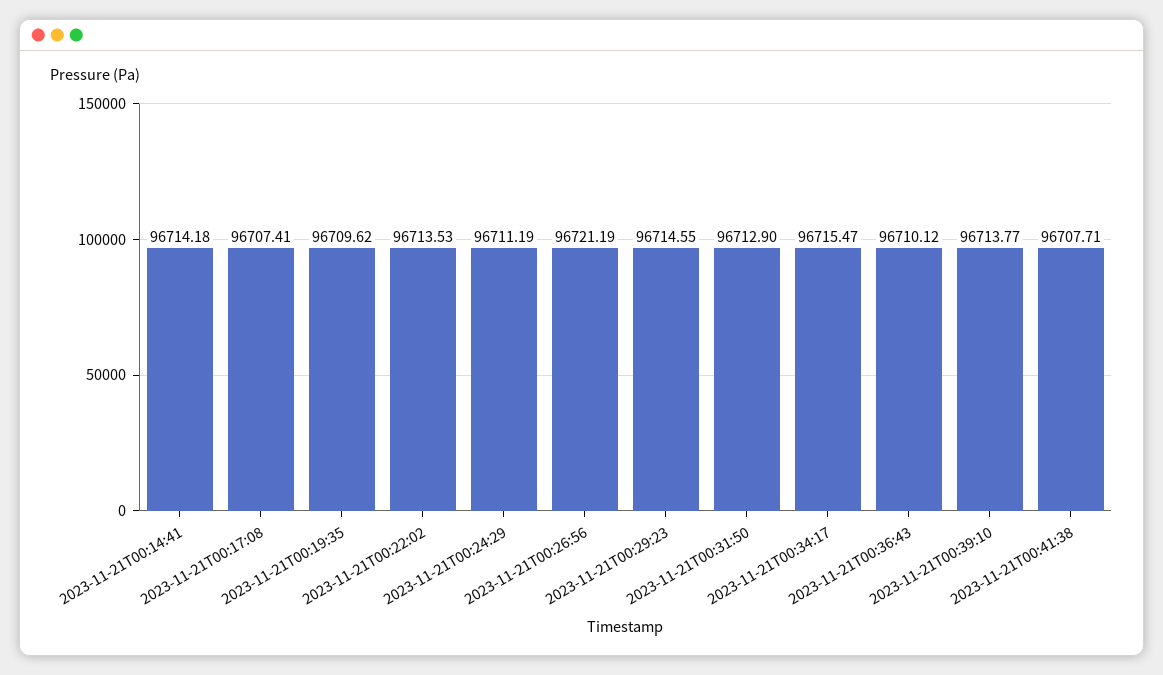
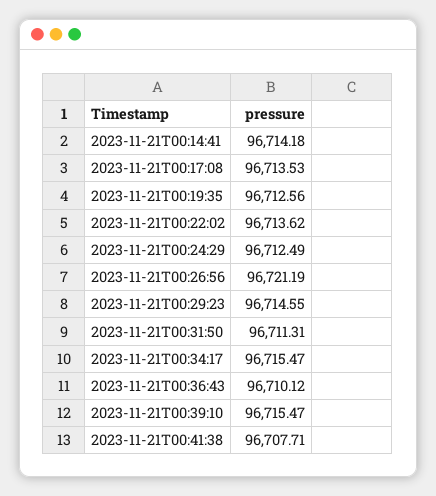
2023-11-21T00:17:08: 96707.41 -> 96713.53
2023-11-21T00:19:35: 96709.62 -> 96712.56
2023-11-21T00:22:02: 96713.53 -> 96713.62
2023-11-21T00:24:29: 96711.19 -> 96712.49
2023-11-21T00:31:50: 96712.9 -> 96711.31
2023-11-21T00:39:10: 96713.77 -> 96715.47

